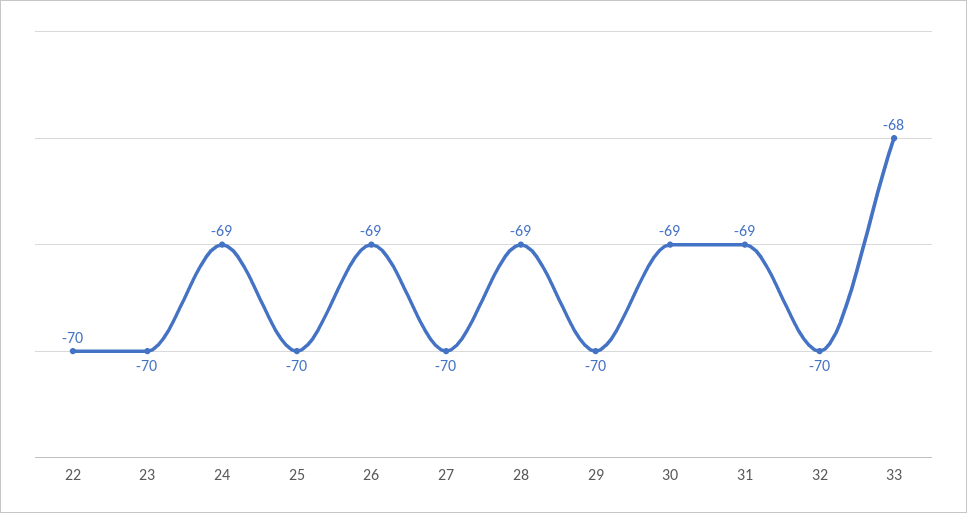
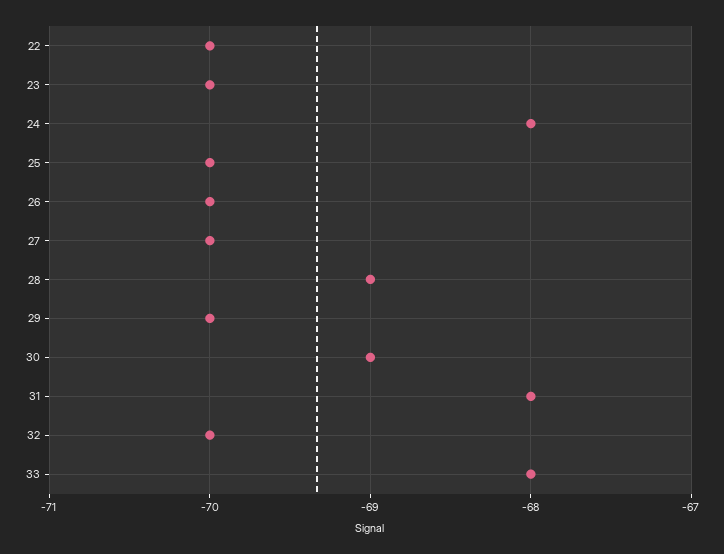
24: -69 -> -68
26: -69 -> -70
31: -69 -> -68

